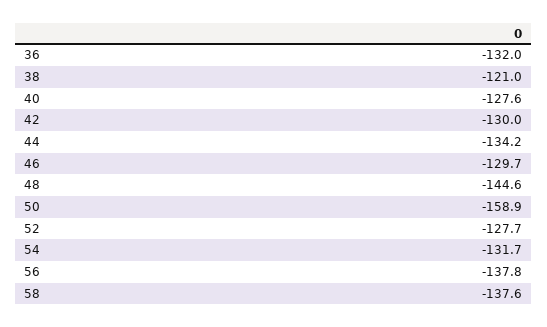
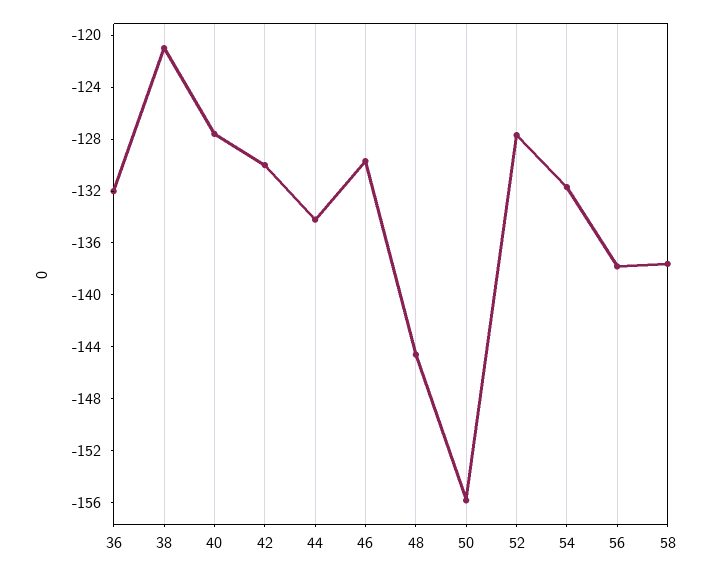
50: -158.9 -> -156

